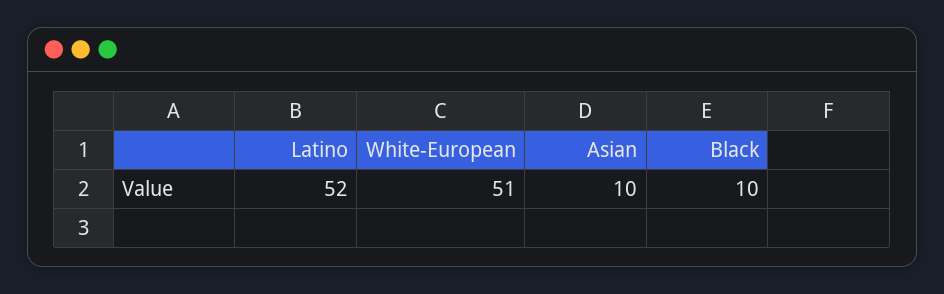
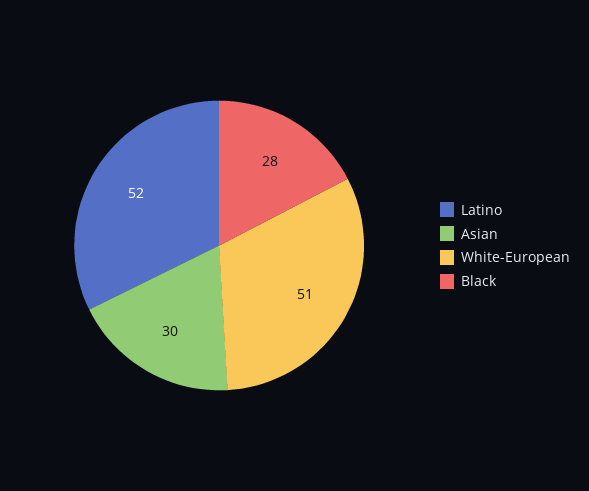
Asian: 10 -> 30
Black: 10 -> 28

